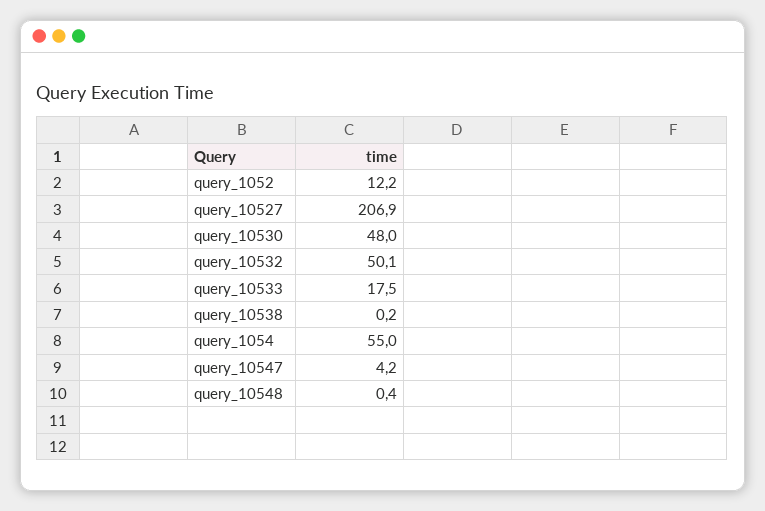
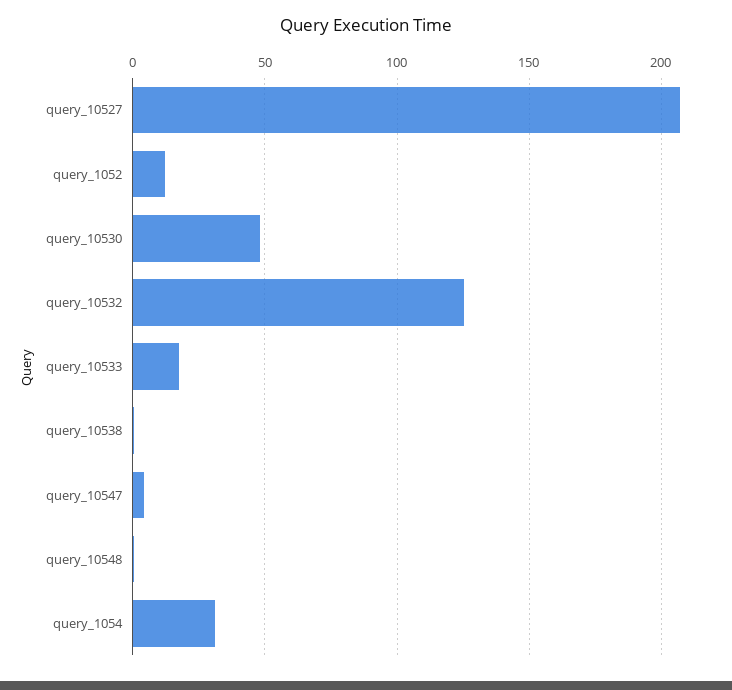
query_10532: 50.1 -> 125
query_1054: 55 -> 30

